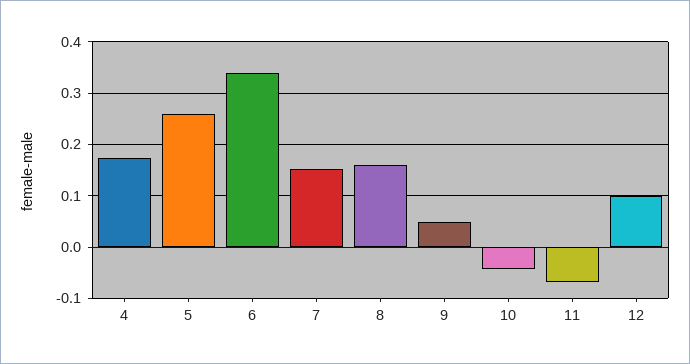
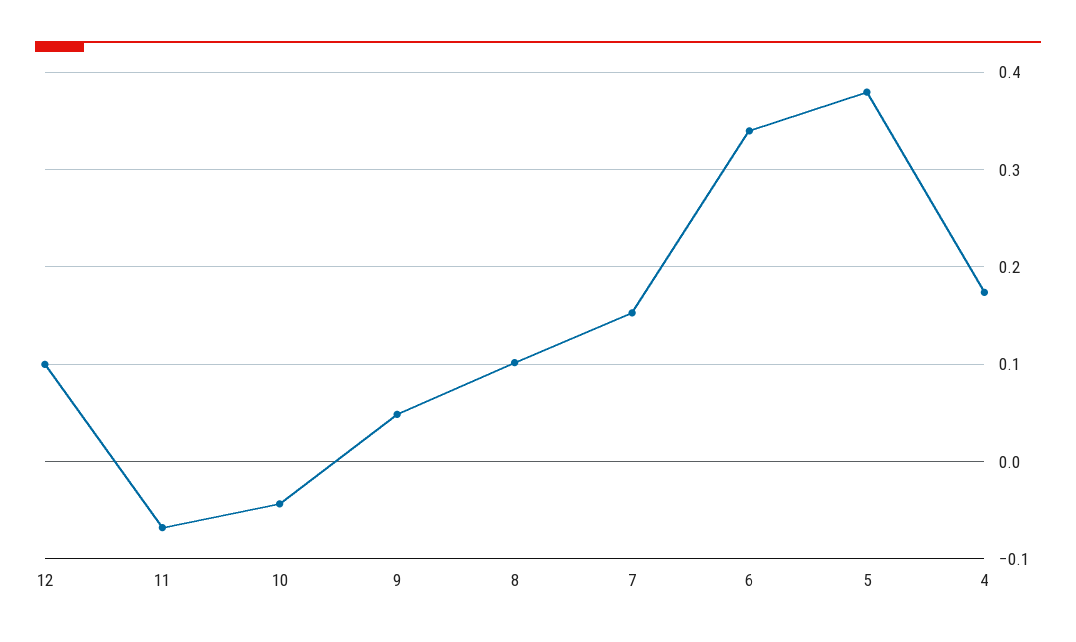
5: 0.26 -> 0.38
8: 0.16 -> 0.1

